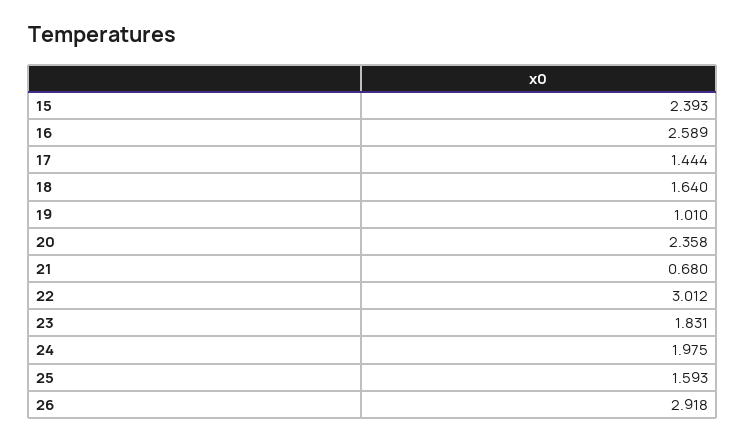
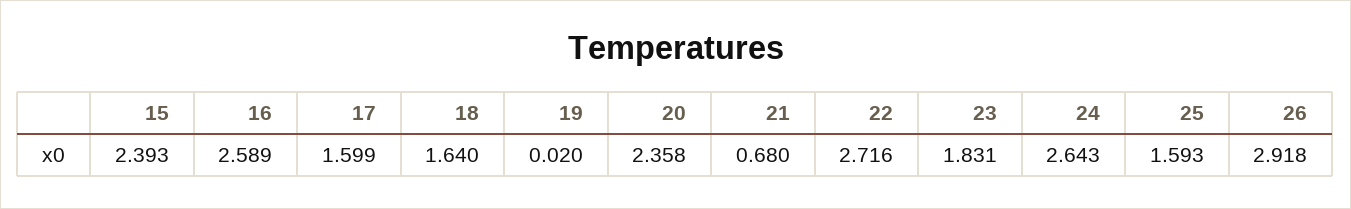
17: 1.444 -> 1.599
19: 1.01 -> 0.02
22: 3.012 -> 2.716
24: 1.975 -> 2.643

